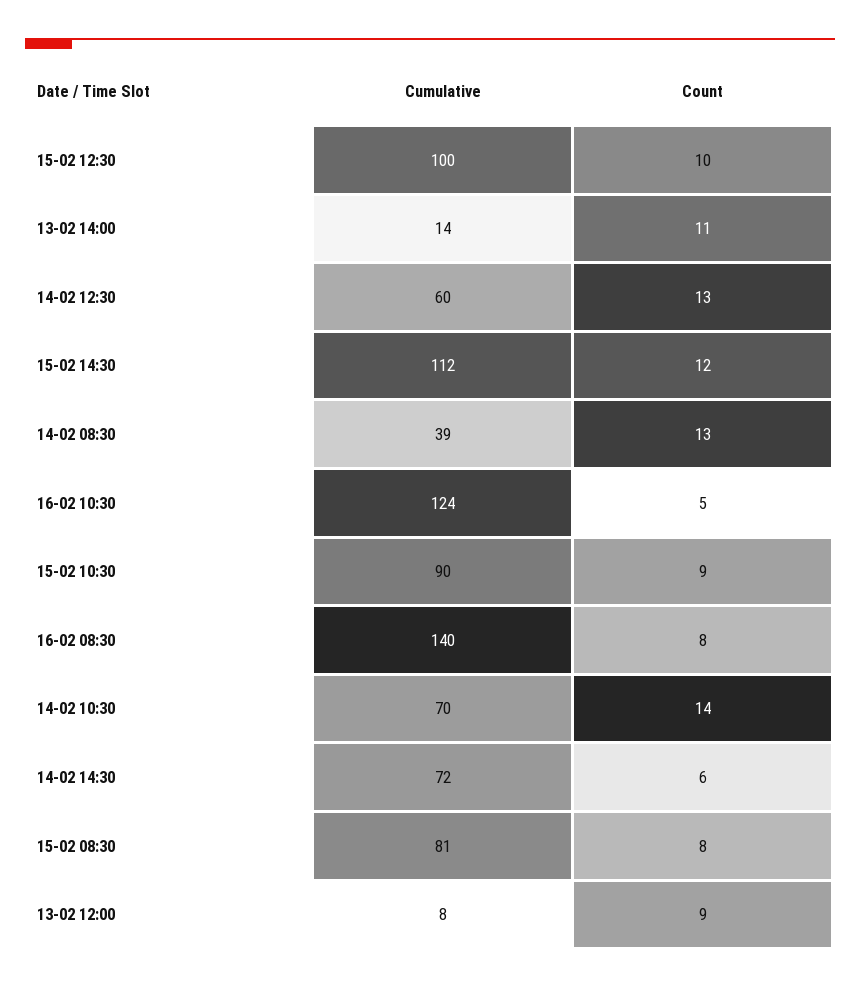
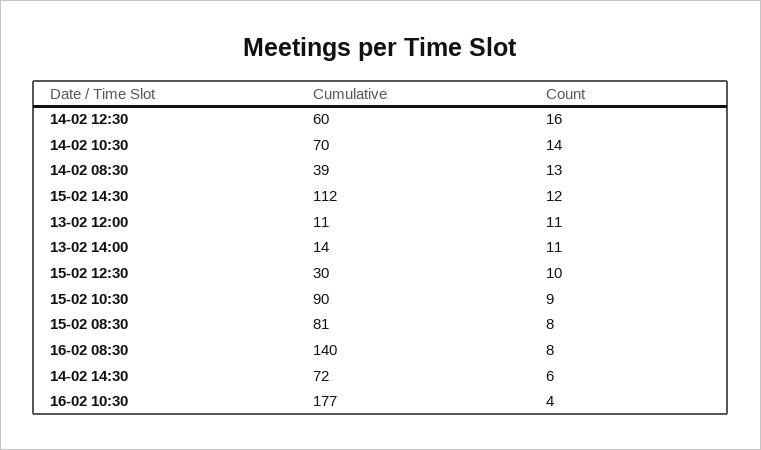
Cumulative, 15-02 12:30: 100 -> 30
Count, 14-02 12:30: 13 -> 16
Cumulative, 16-02 10:30: 124 -> 177
Count, 16-02 10:30: 5 -> 4
Cumulative, 13-02 12:00: 8 -> 11
Count, 13-02 12:00: 9 -> 11

